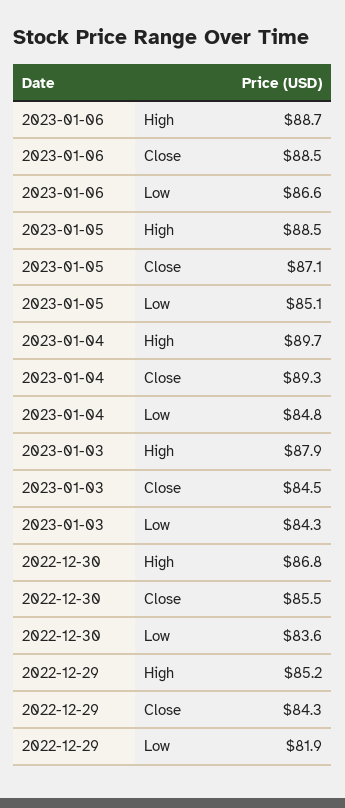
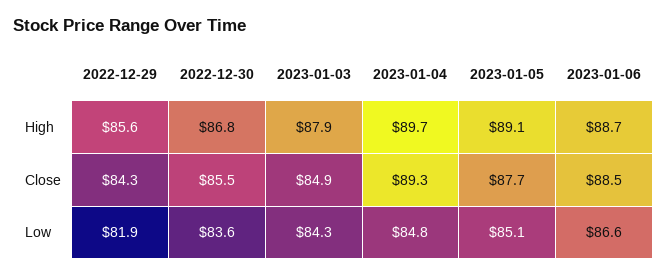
2023-01-05, High: 88.5 -> 89.1
2023-01-05, Close: 87.1 -> 87.7
2023-01-03, Close: 84.5 -> 84.9
2022-12-29, High: 85.2 -> 85.6

